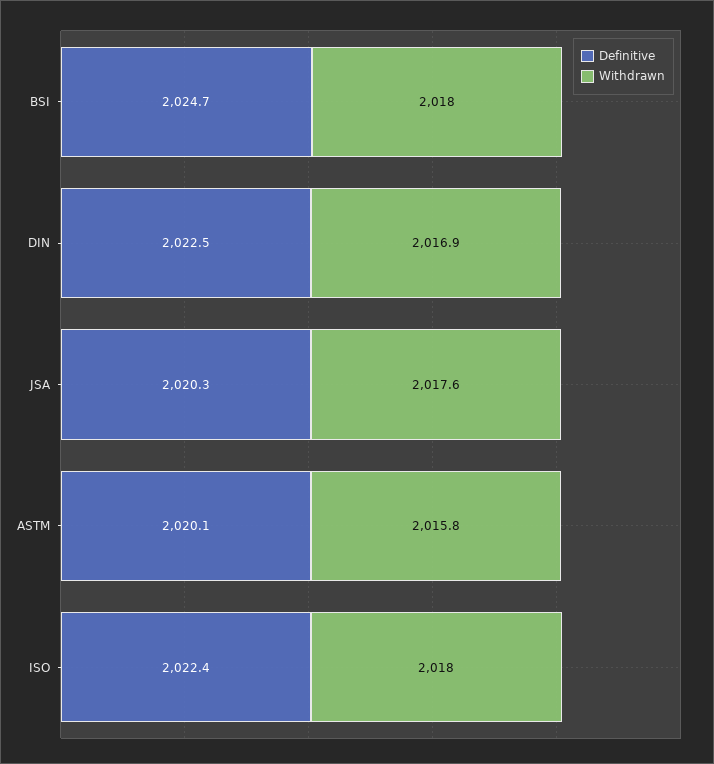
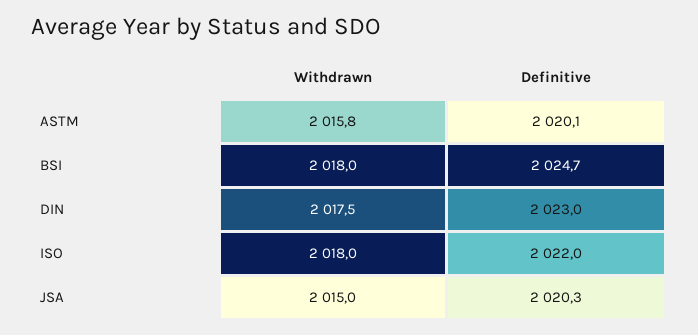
Definitive, DIN: 2022.5 -> 2023
Withdrawn, DIN: 2016.9 -> 2017.5
Withdrawn, JSA: 2017.6 -> 2015
Definitive, ISO: 2022.4 -> 2022

